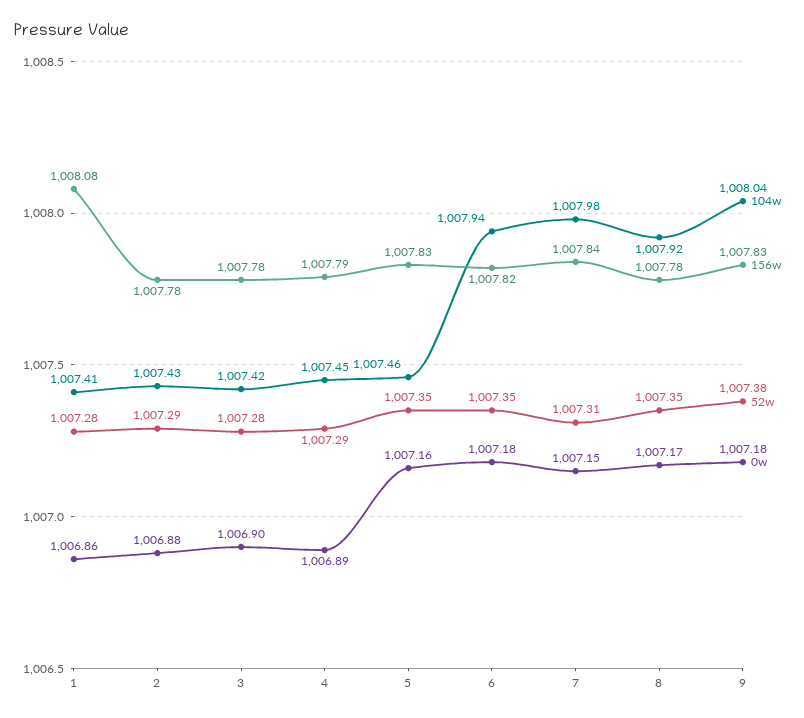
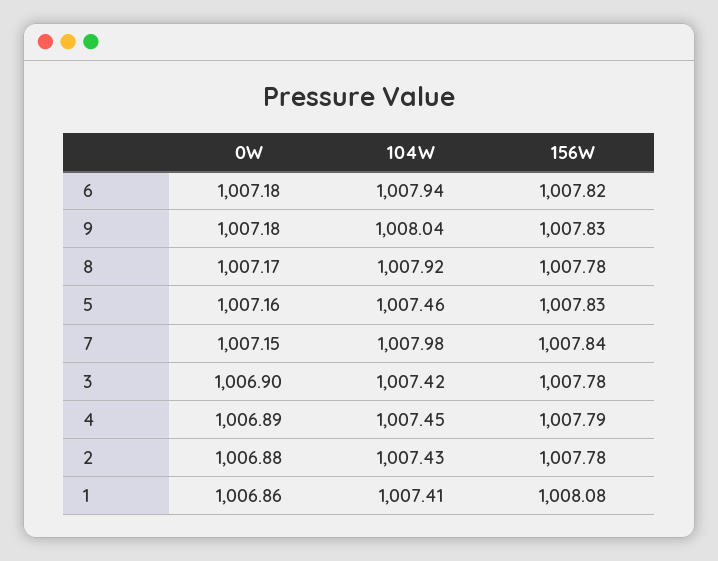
52w, 1: 1007.28 -> none
52w, 2: 1007.29 -> none
52w, 3: 1007.28 -> none
52w, 4: 1007.29 -> none
52w, 5: 1007.35 -> none
52w, 6: 1007.35 -> none
52w, 7: 1007.31 -> none
52w, 8: 1007.35 -> none
52w, 9: 1007.38 -> none

